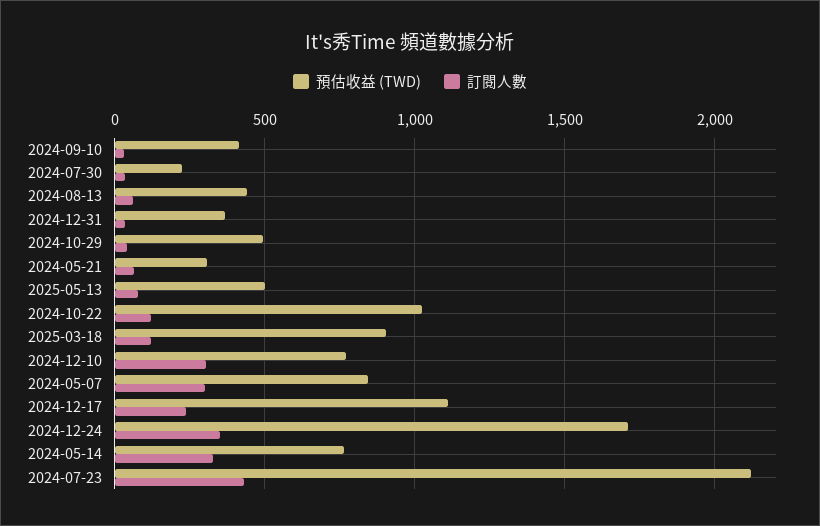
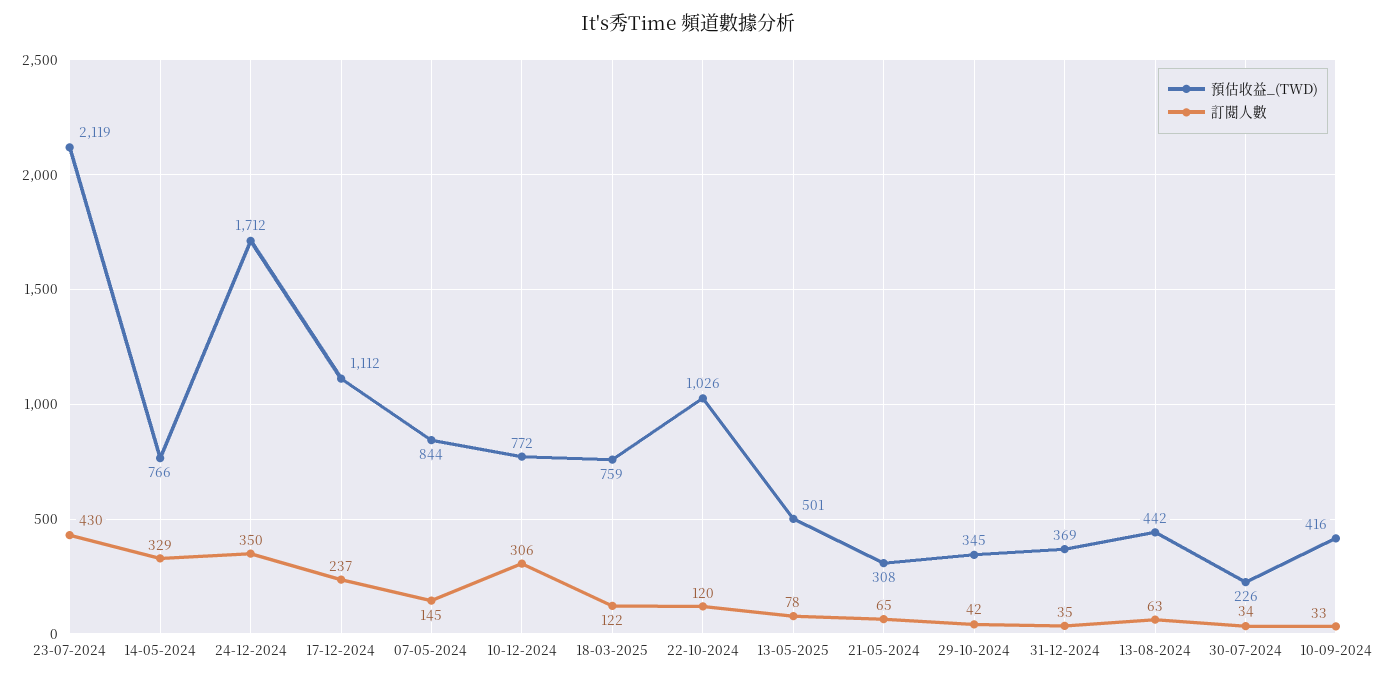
預估收益 (TWD), 2024-10-29: 500 -> 345
預估收益 (TWD), 2025-03-18: 900 -> 759
訂閱人數, 2024-05-07: 300 -> 145

